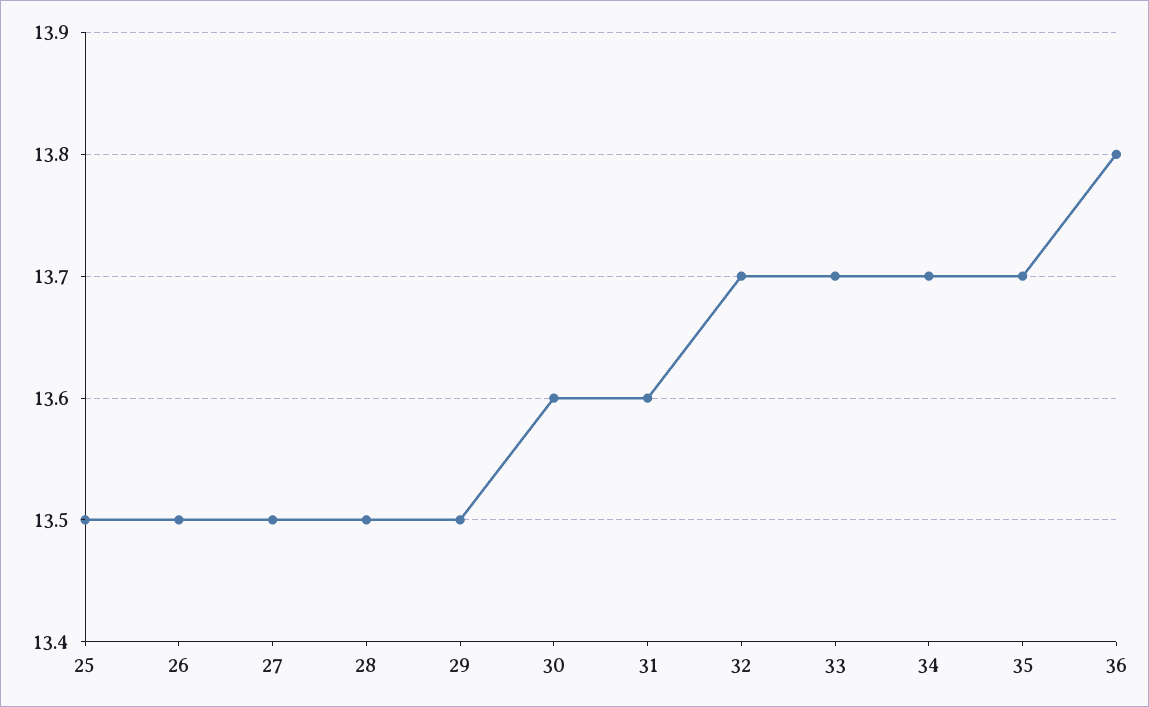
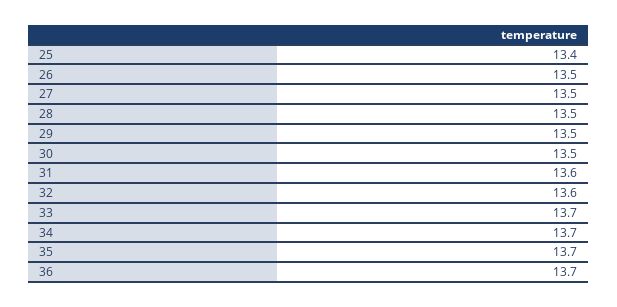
25: 13.5 -> 13.4
30: 13.6 -> 13.5
32: 13.7 -> 13.6
36: 13.8 -> 13.7

